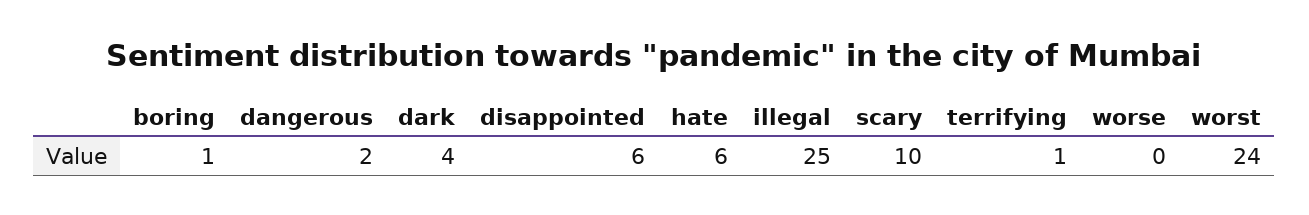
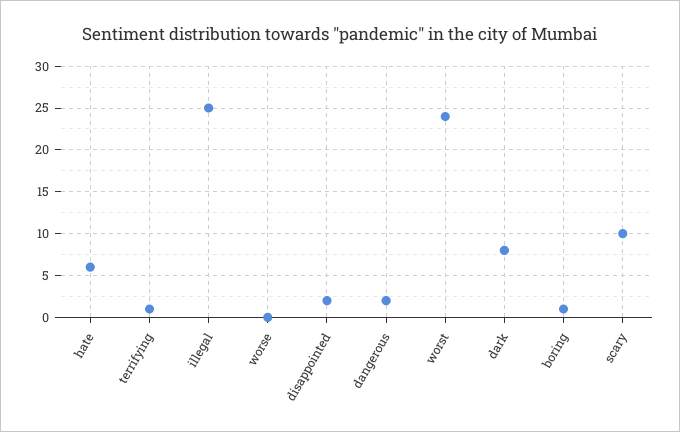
dark: 4 -> 8
disappointed: 6 -> 2

